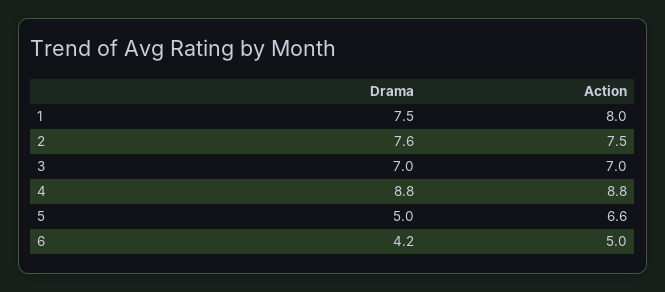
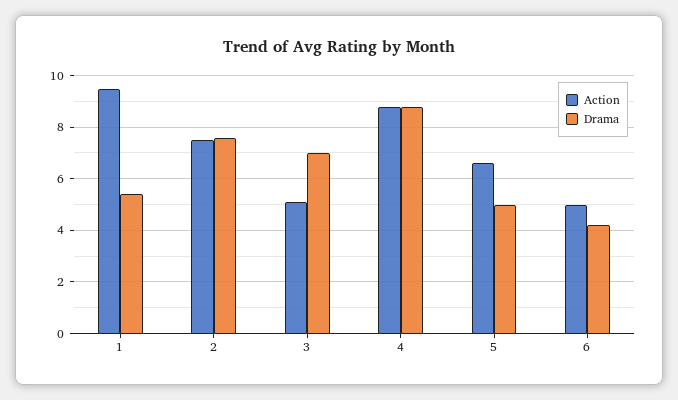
Drama, 1: 7.5 -> 5.5
Action, 1: 8 -> 9.5
Action, 3: 7 -> 5

